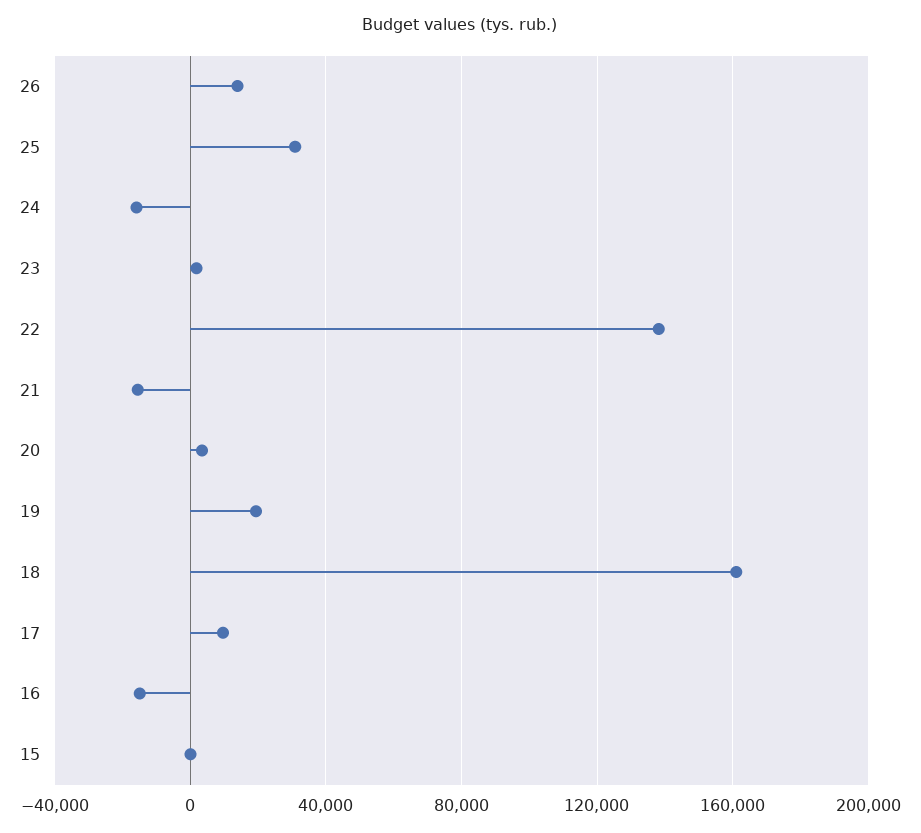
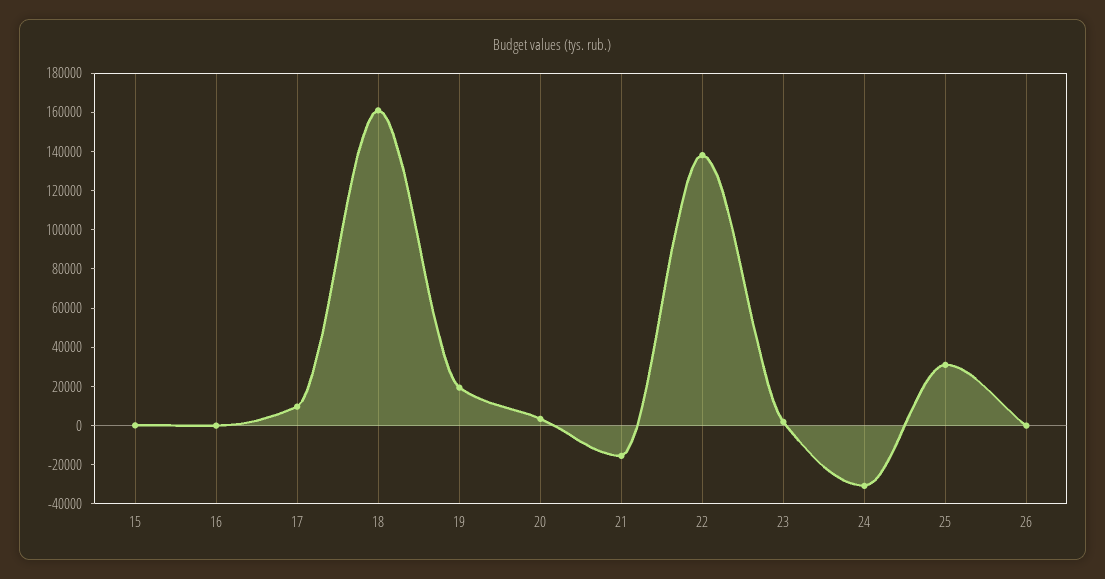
26: 15000 -> 0
24: -15000 -> -30000
16: -15000 -> 0

